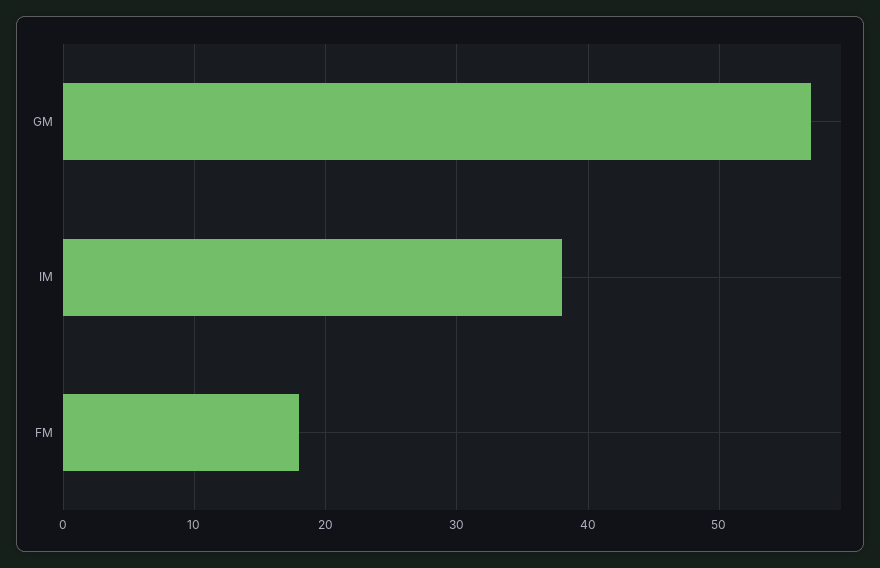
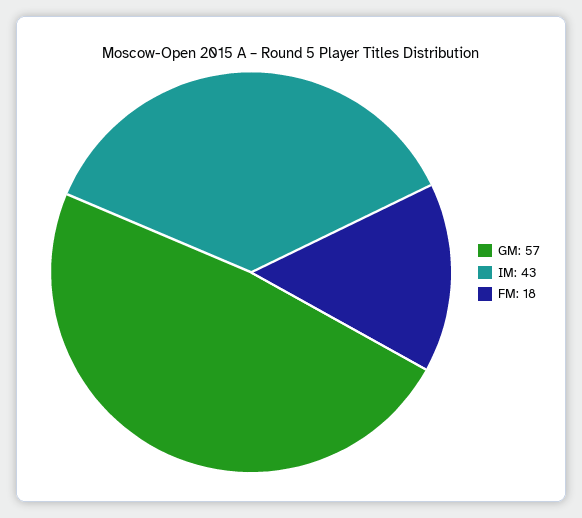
IM: 38 -> 43

